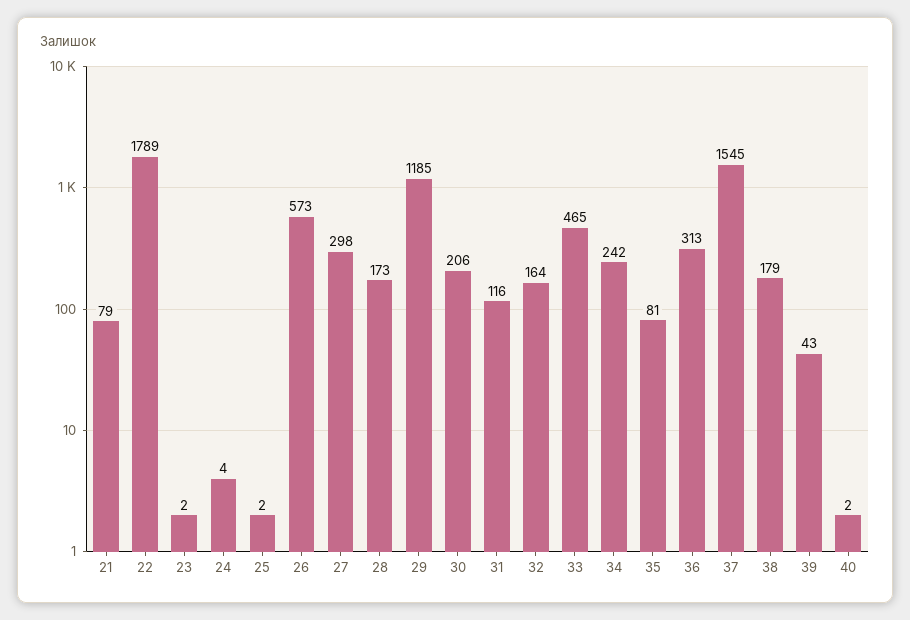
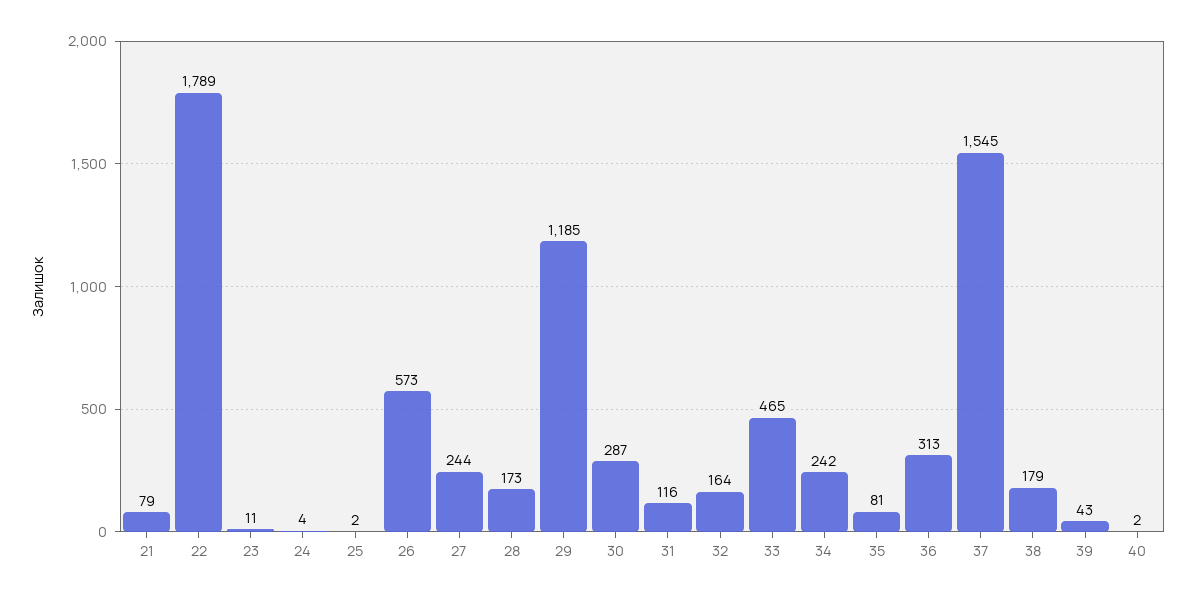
23: 2 -> 11
27: 298 -> 244
30: 206 -> 287

